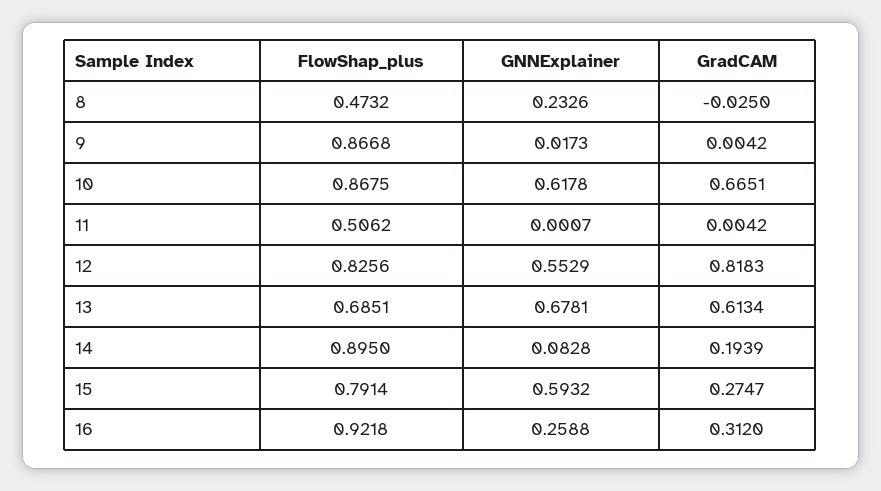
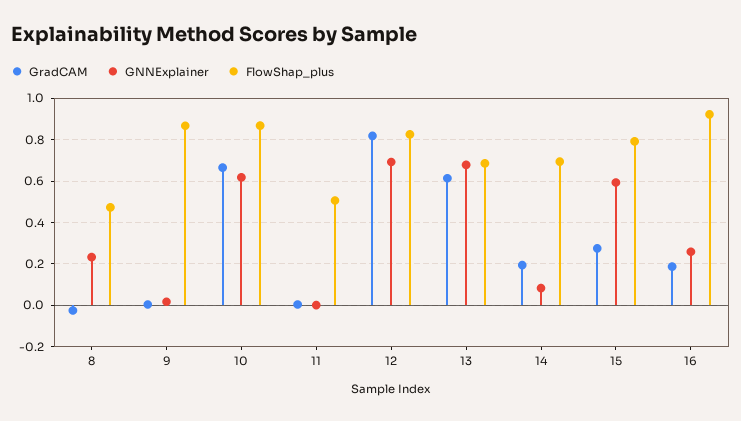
GNNExplainer, 12: 0.5529 -> 0.7
FlowShap_plus, 14: 0.895 -> 0.7
GradCAM, 16: 0.312 -> 0.2

